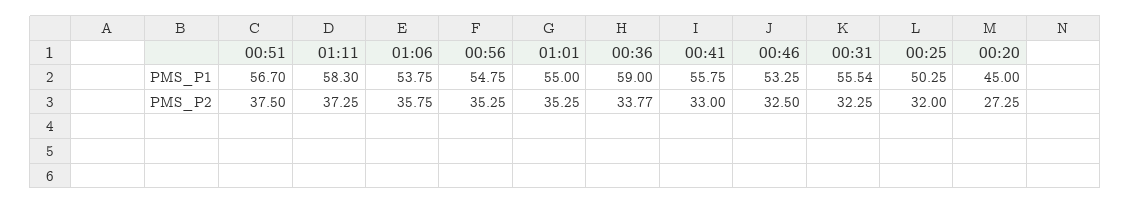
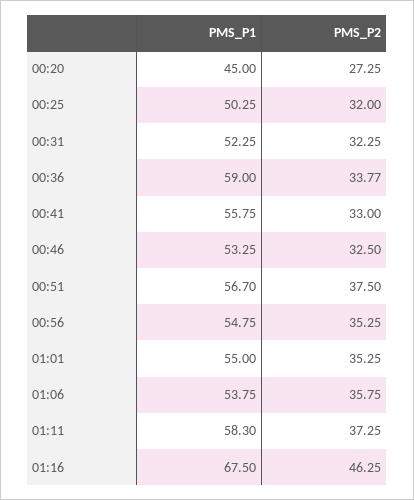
00:31, PMS_P1: 55.54 -> 52.25
01:16, PMS_P1: none -> 67.5
01:16, PMS_P2: none -> 46.25

